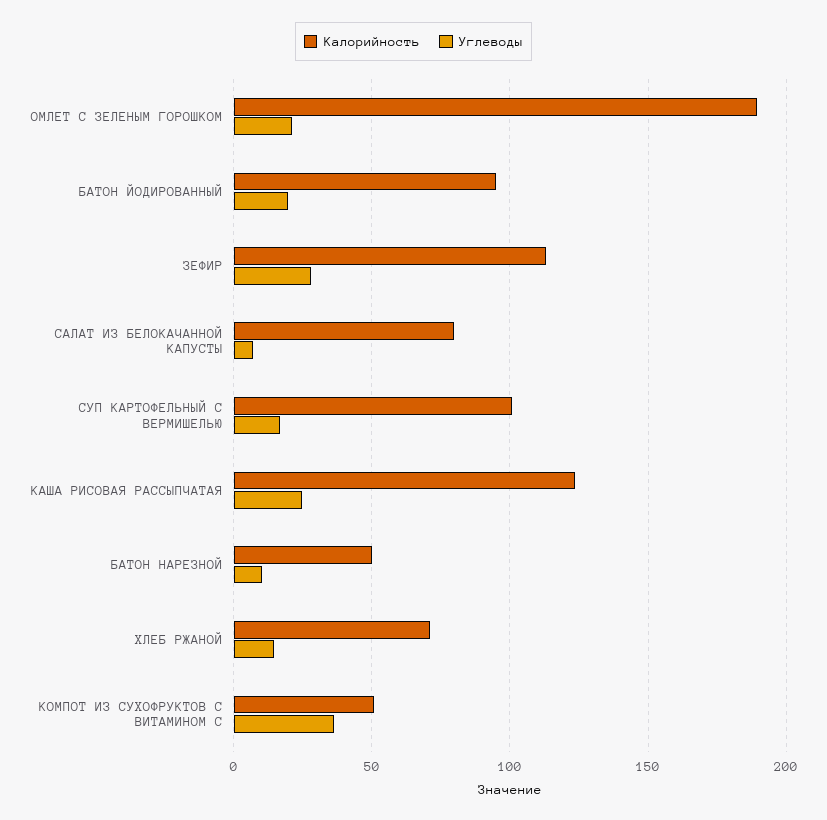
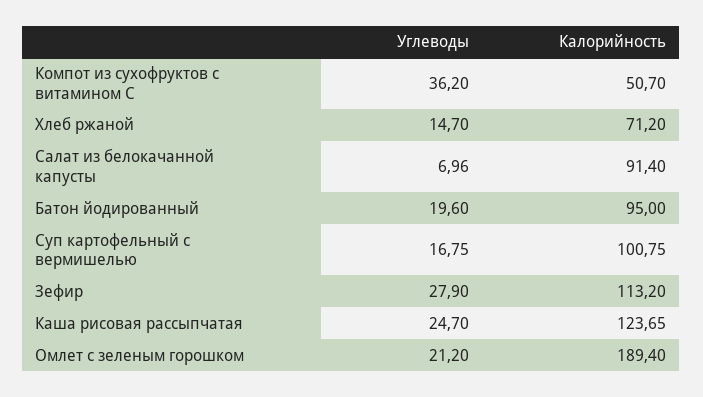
Калорийность, САЛАТ ИЗ БЕЛОКАЧАННОЙ КАПУСТЫ: 80 -> 91.4
Калорийность, БАТОН НАРЕЗНОЙ: 50 -> none
Углеводы, БАТОН НАРЕЗНОЙ: 10 -> none

